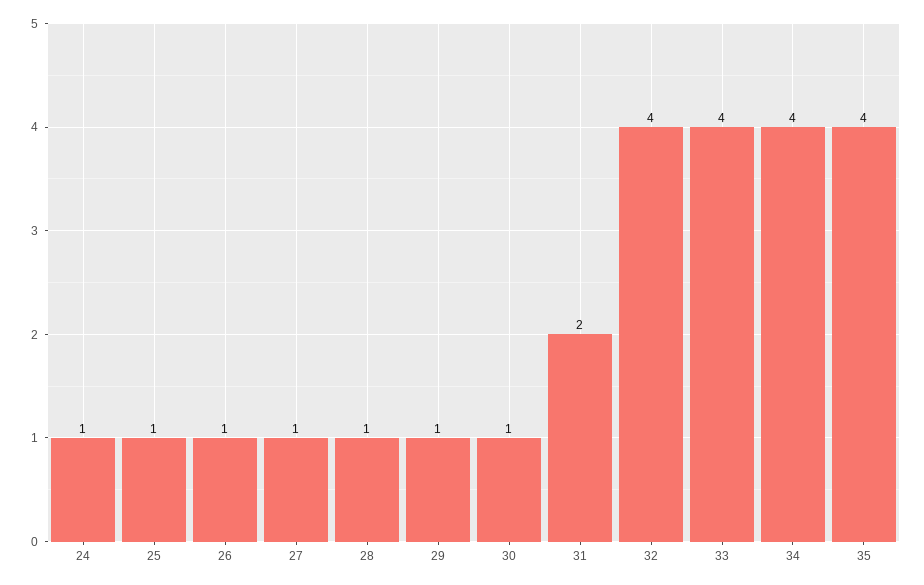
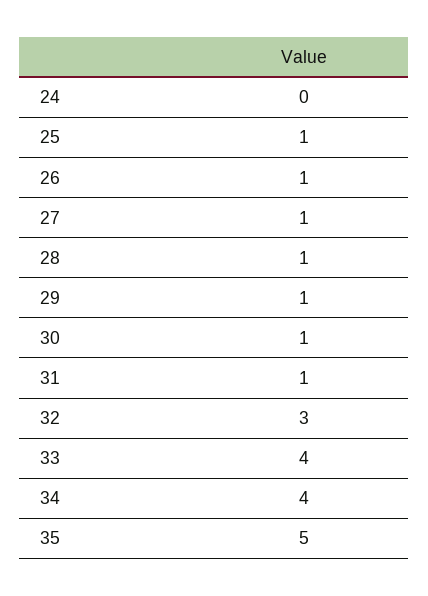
24: 1 -> 0
31: 2 -> 1
32: 4 -> 3
35: 4 -> 5

